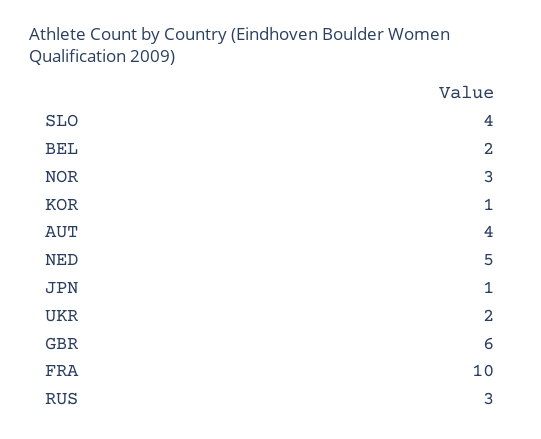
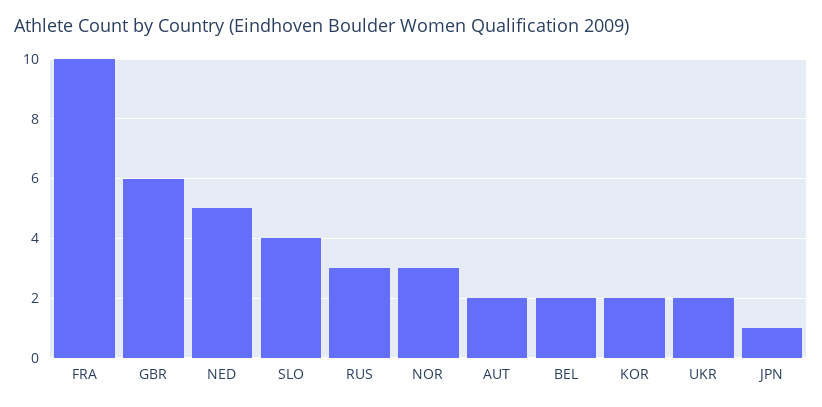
KOR: 1 -> 2
AUT: 4 -> 2

